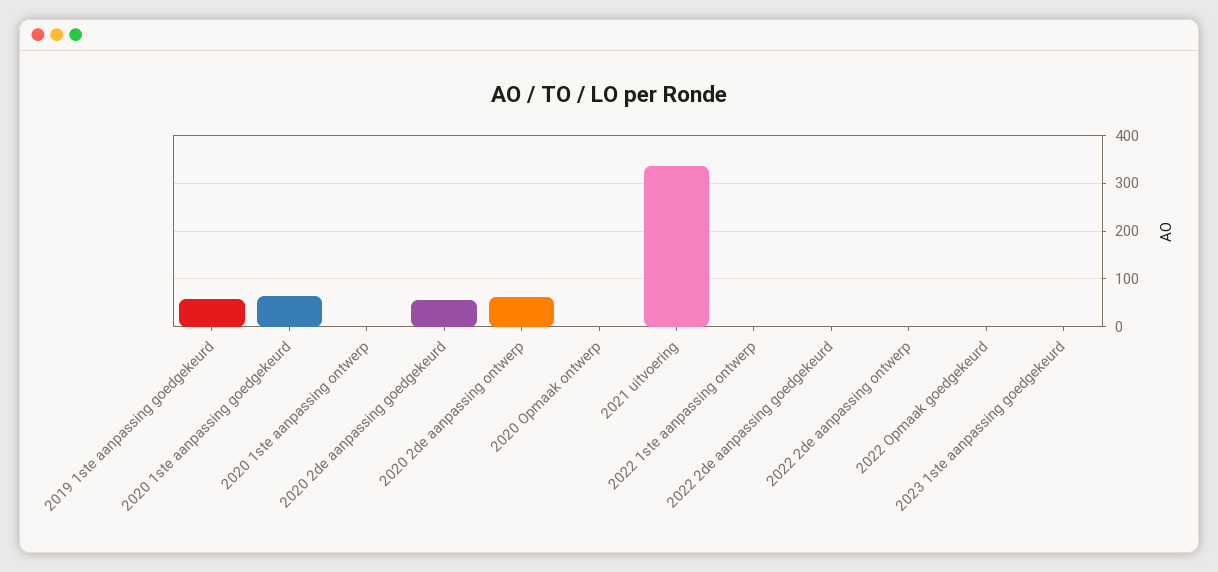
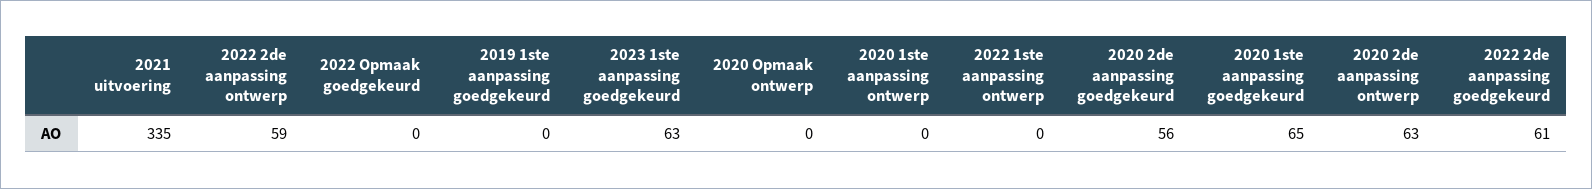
2019 1ste aanpassing goedgekeurd: 60 -> 0
2022 2de aanpassing goedgekeurd: 0 -> 61
2022 2de aanpassing ontwerp: 0 -> 59
2023 1ste aanpassing goedgekeurd: 0 -> 63

